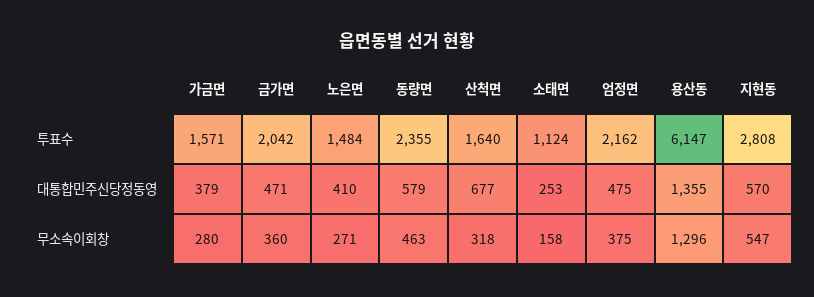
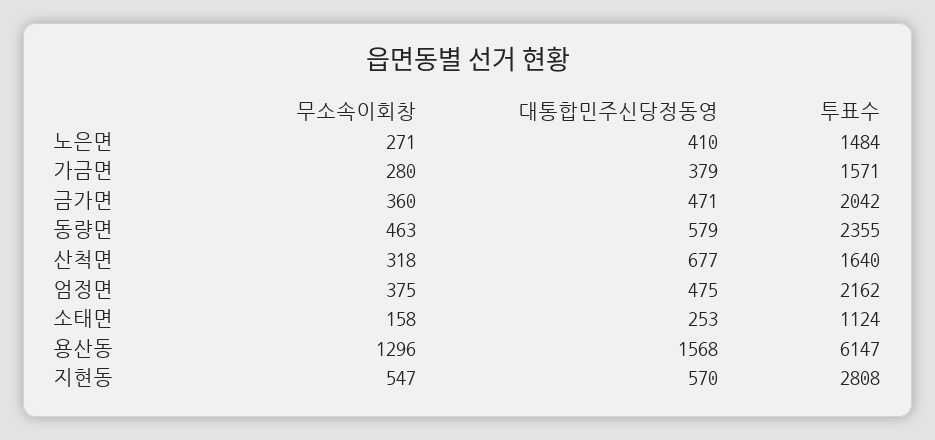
용산동, 대통합민주신당정동영: 1355 -> 1568

